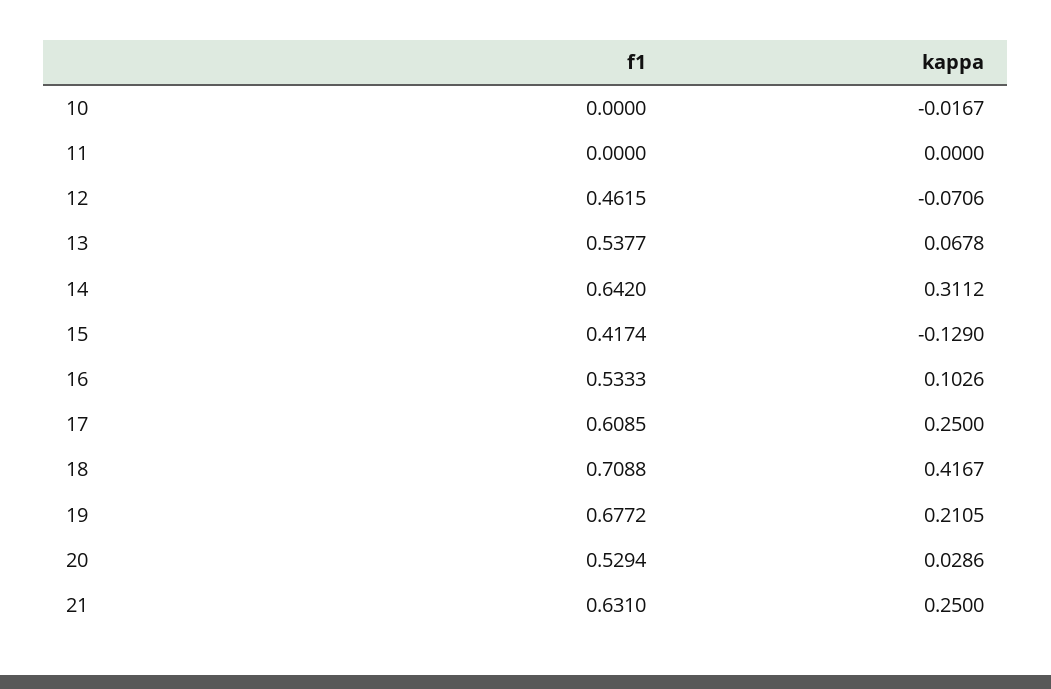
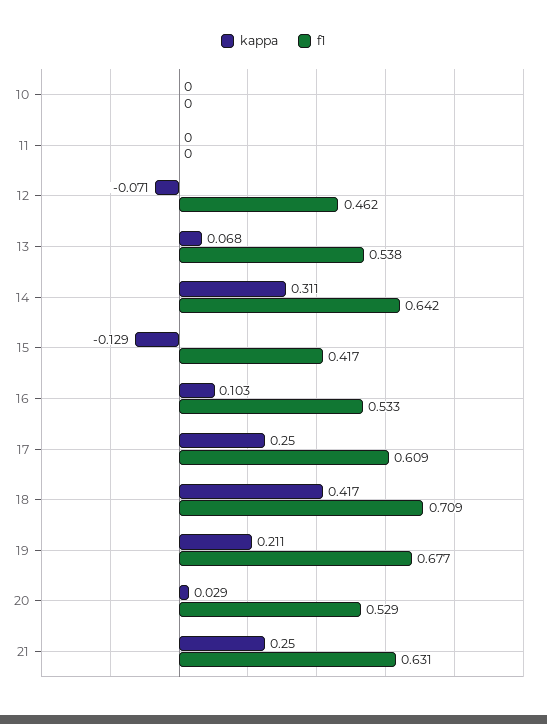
kappa, 10: -0.0167 -> 0

